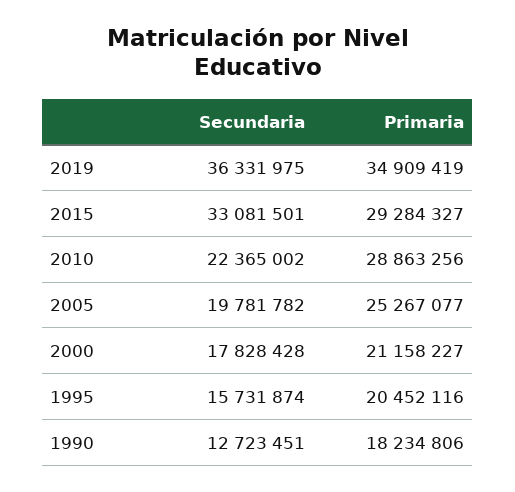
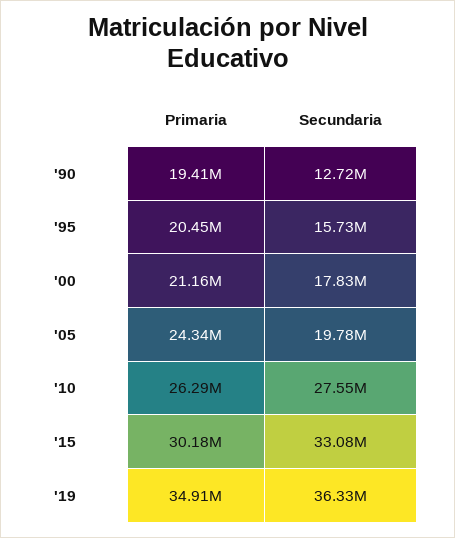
Primaria, 2015: 29284327 -> 30180000
Secundaria, 2010: 22365002 -> 27550000
Primaria, 2010: 28863256 -> 26290000
Primaria, 2005: 25267077 -> 24340000
Primaria, 1990: 18234806 -> 19410000

